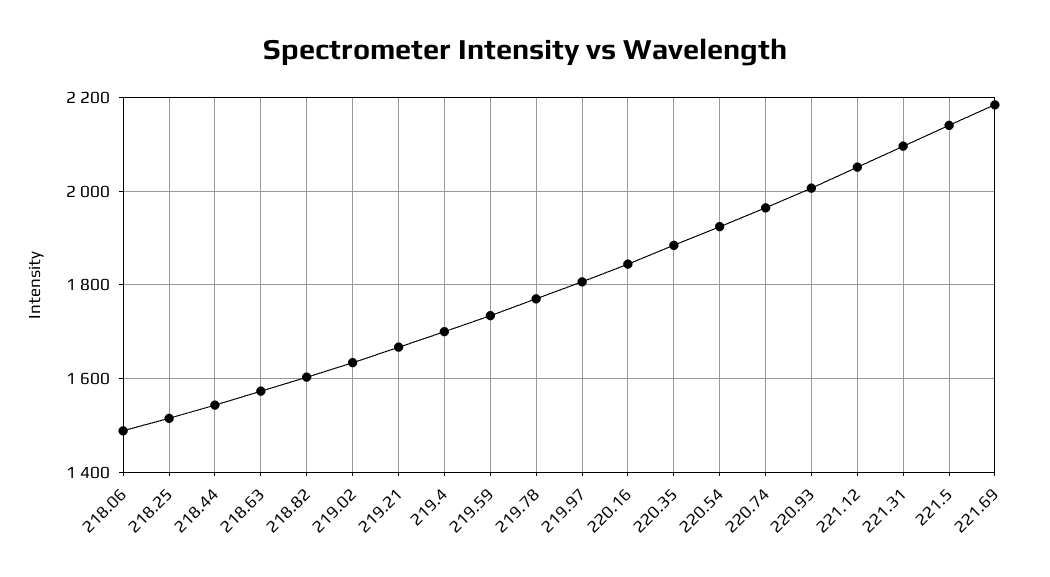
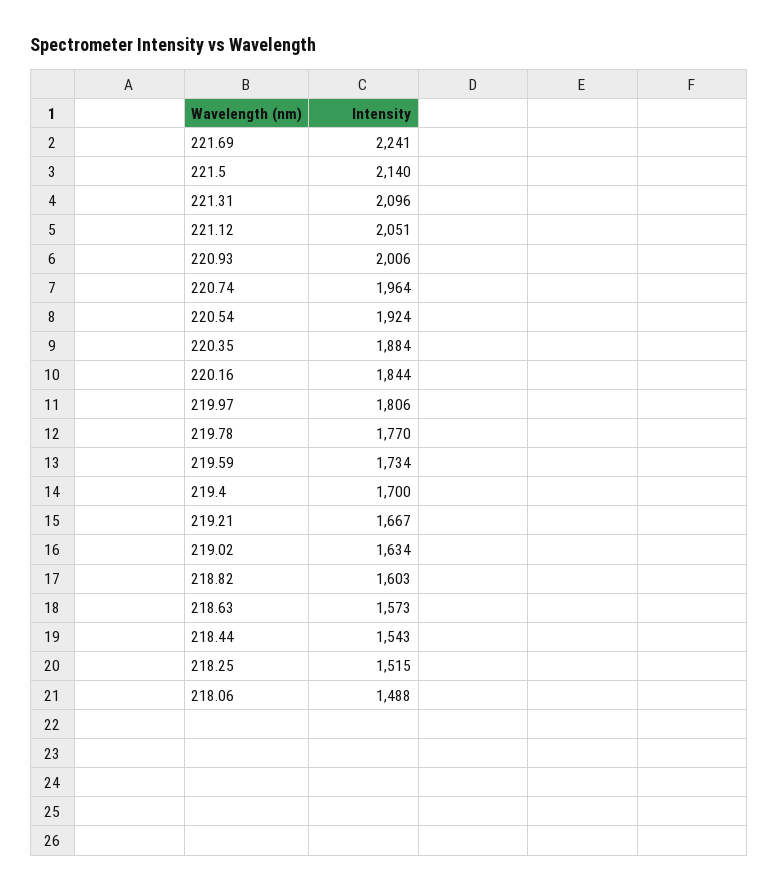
221.69: 2180 -> 2241

